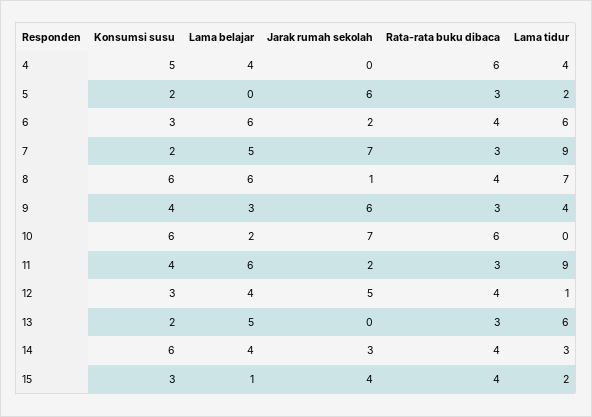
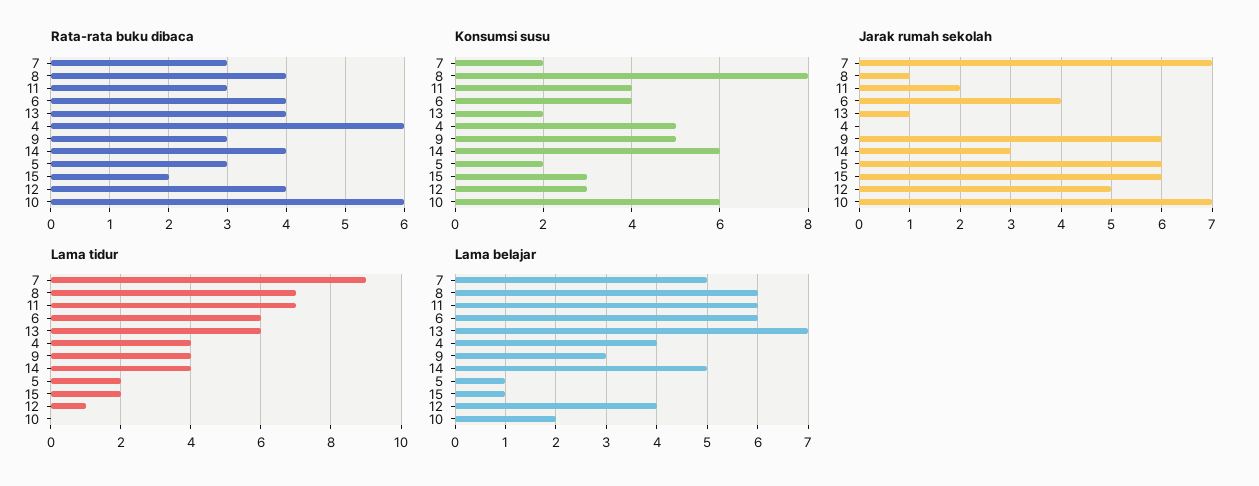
Lama belajar, 5: 0 -> 1
Konsumsi susu, 6: 3 -> 4
Jarak rumah sekolah, 6: 2 -> 4
Konsumsi susu, 8: 6 -> 8
Konsumsi susu, 9: 4 -> 5
Lama tidur, 11: 9 -> 7
Lama belajar, 13: 5 -> 7
Jarak rumah sekolah, 13: 0 -> 1
Rata-rata buku dibaca, 13: 3 -> 4
Lama belajar, 14: 4 -> 5
Lama tidur, 14: 3 -> 4
Jarak rumah sekolah, 15: 4 -> 6
Rata-rata buku dibaca, 15: 4 -> 2

